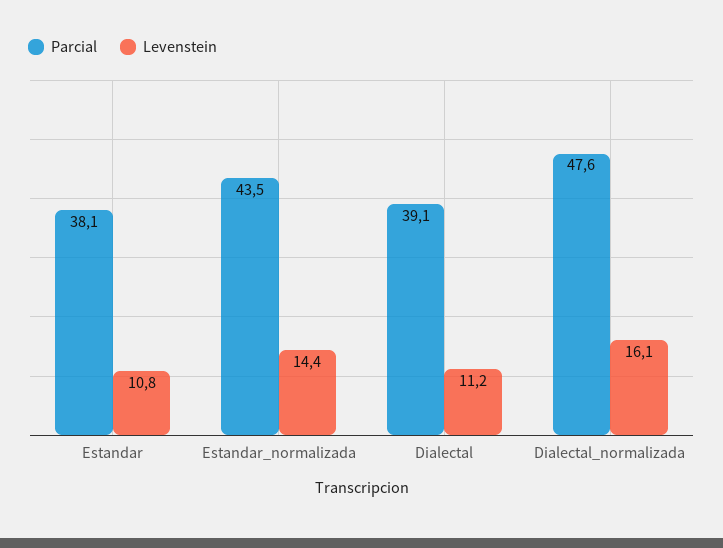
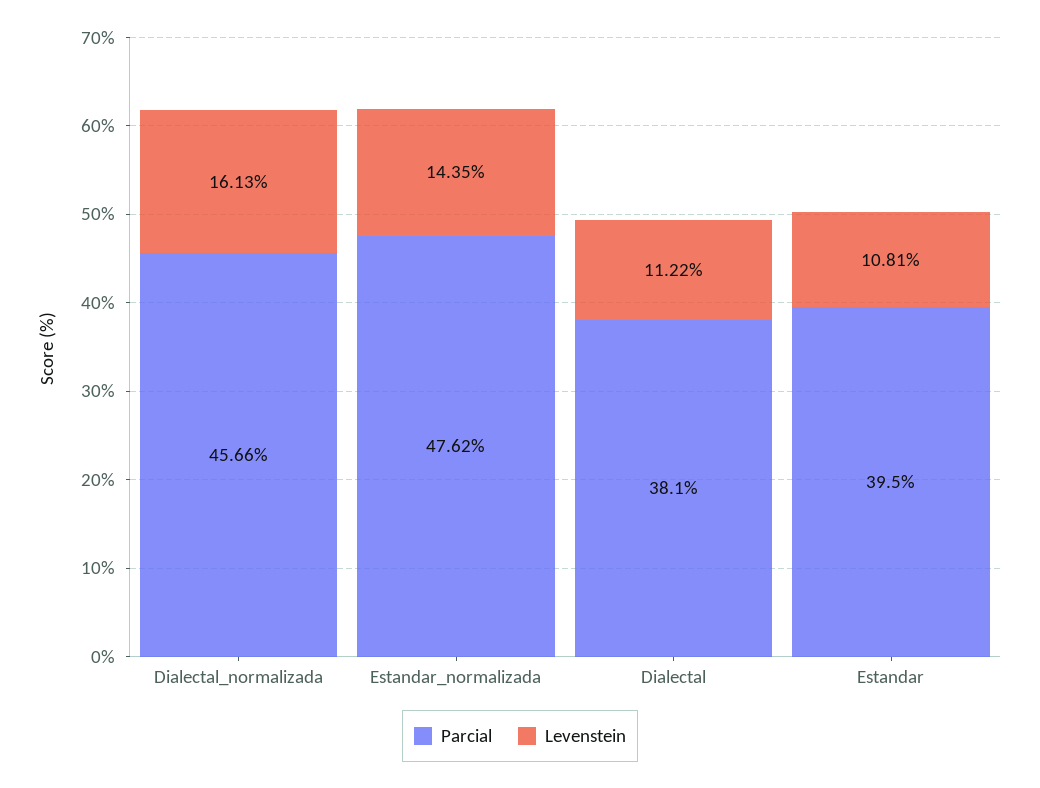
Parcial, Estandar: 38.1 -> 39.5
Parcial, Estandar_normalizada: 43.5 -> 47.62
Parcial, Dialectal: 39.1 -> 38.1
Parcial, Dialectal_normalizada: 47.6 -> 45.66

